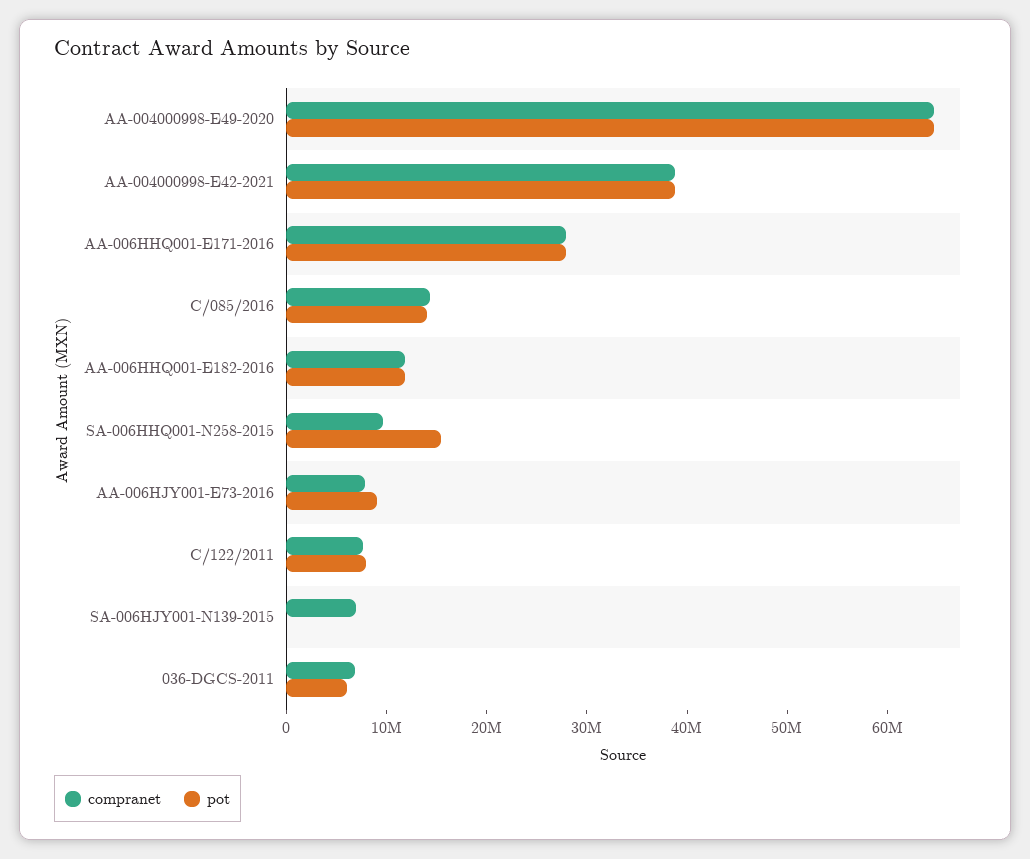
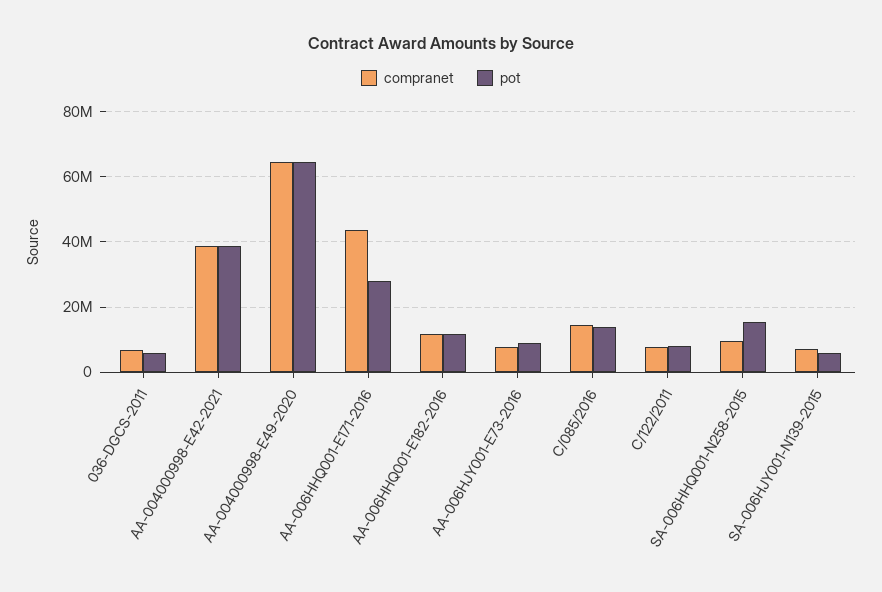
compranet, AA-006HHQ001-E171-2016: 28000000 -> 44000000
pot, SA-006HJY001-N139-2015: 0 -> 6000000

